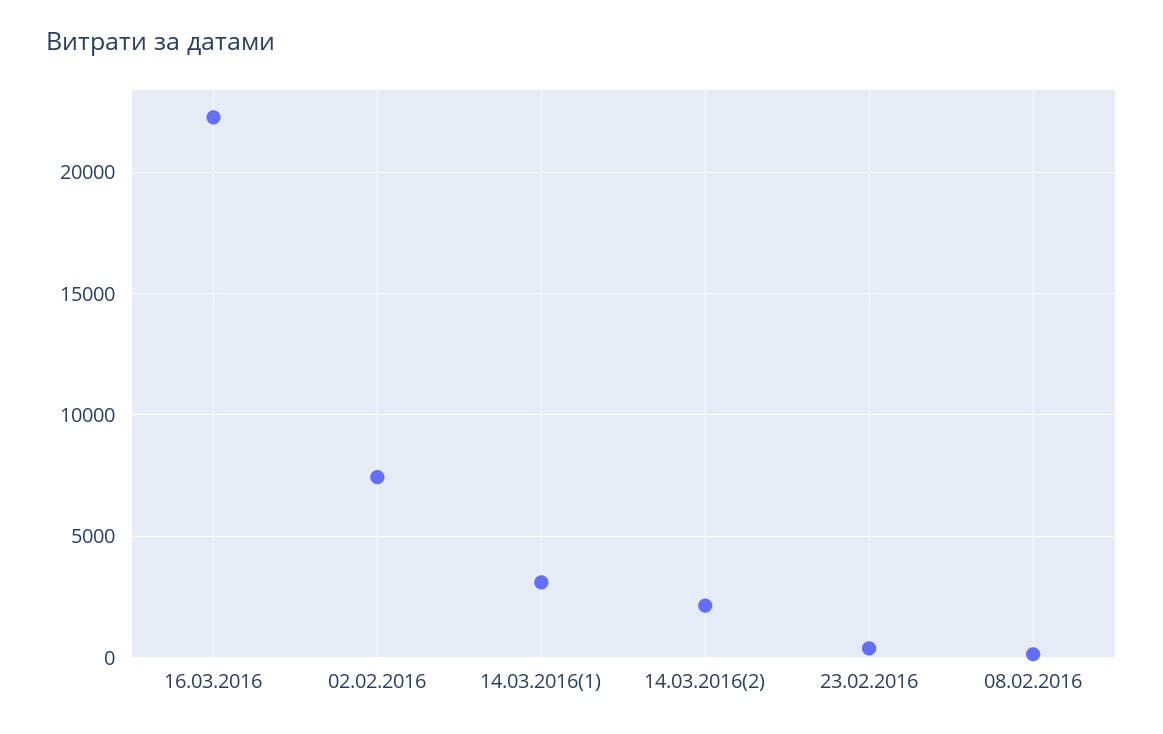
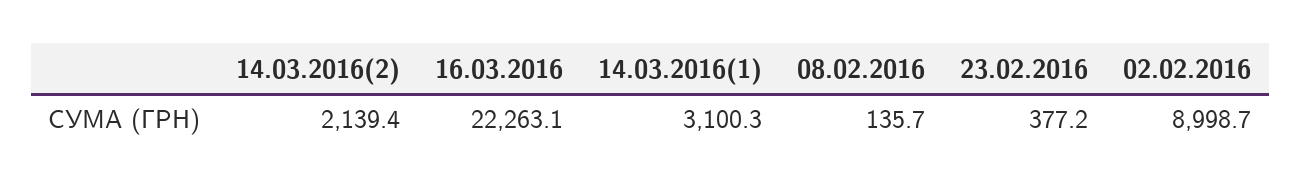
02.02.2016: 7500 -> 8998.7

